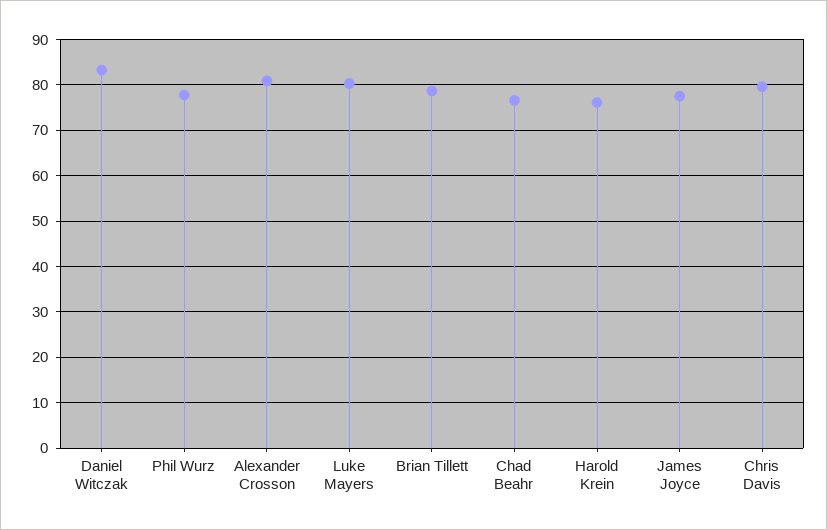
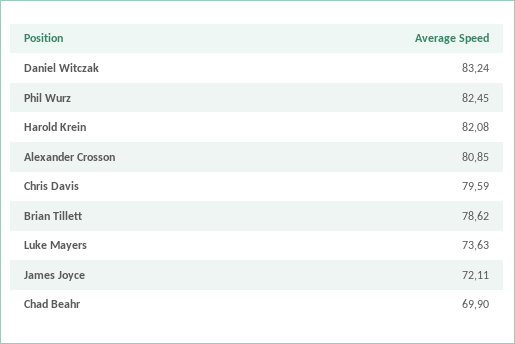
Phil Wurz: 78 -> 82.45
Luke Mayers: 80 -> 73.63
Chad Beahr: 76 -> 69.9
Harold Krein: 76 -> 82.08
James Joyce: 78 -> 72.11

